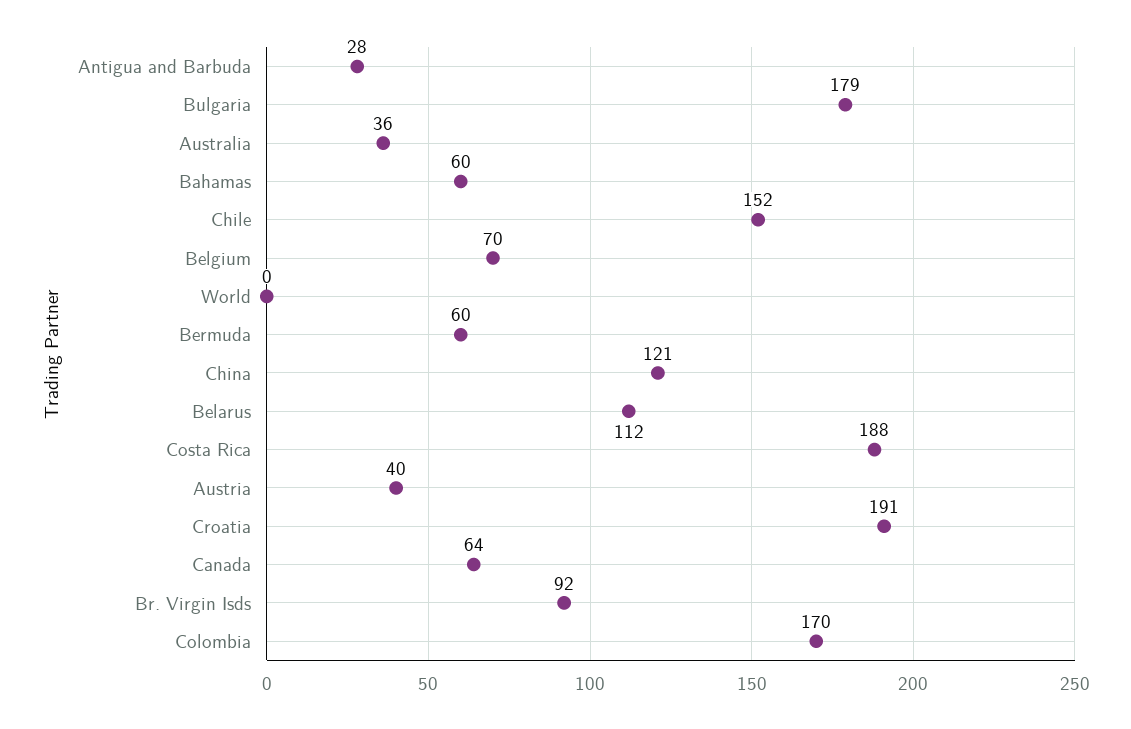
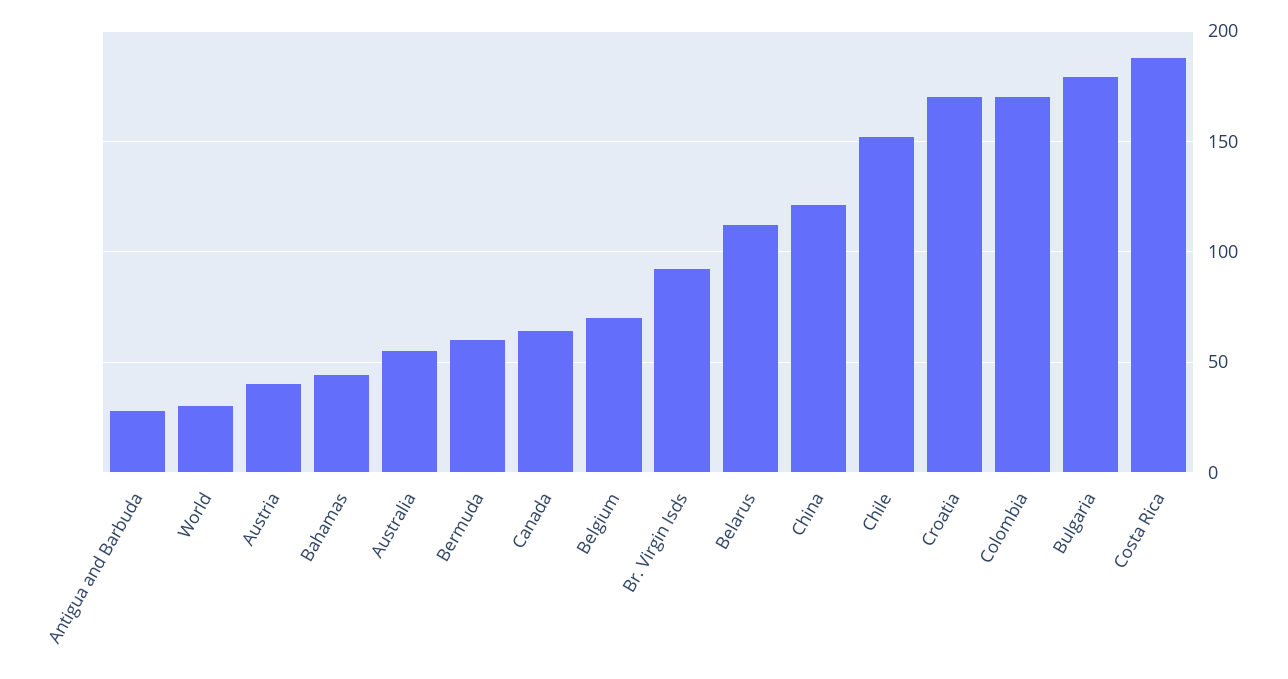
Australia: 36 -> 55
Bahamas: 60 -> 45
World: 0 -> 30
Croatia: 191 -> 170

